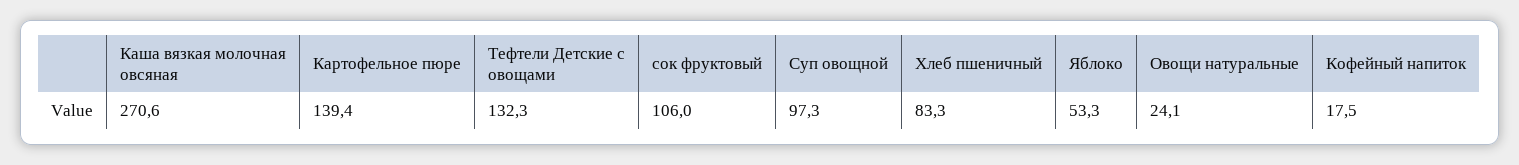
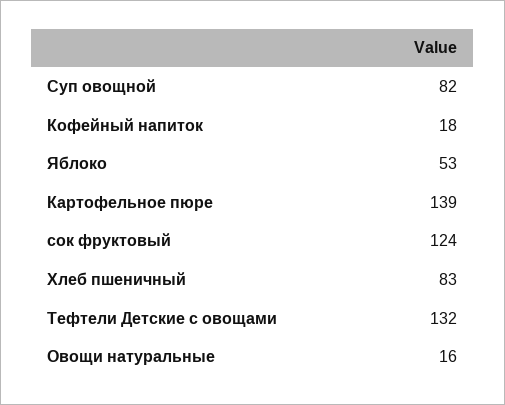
Каша вязкая молочная овсяная: 270.6 -> none
сок фруктовый: 106 -> 124
Суп овощной: 97.3 -> 82
Овощи натуральные: 24.1 -> 16

